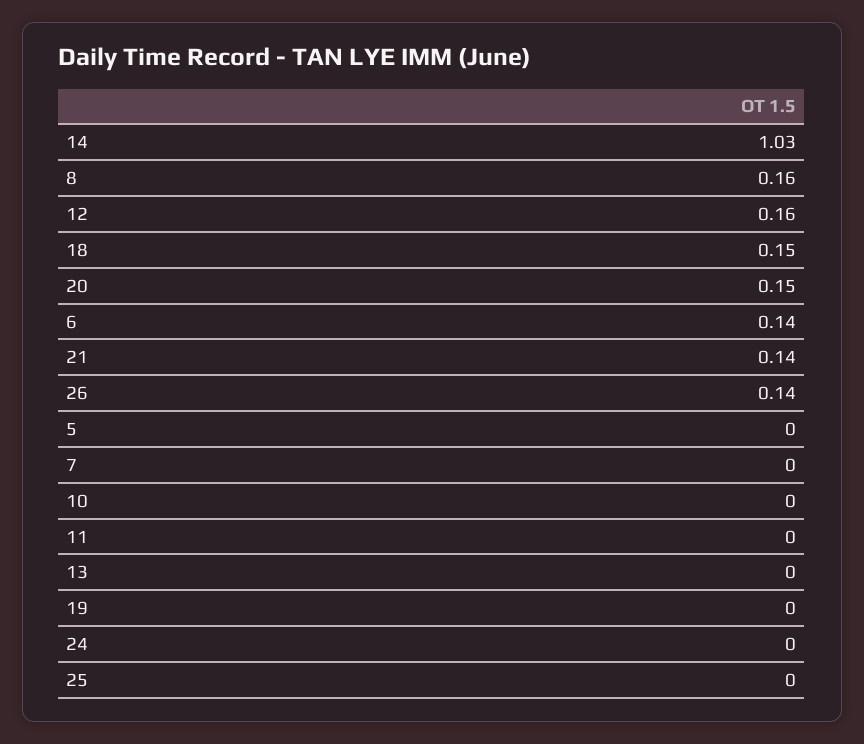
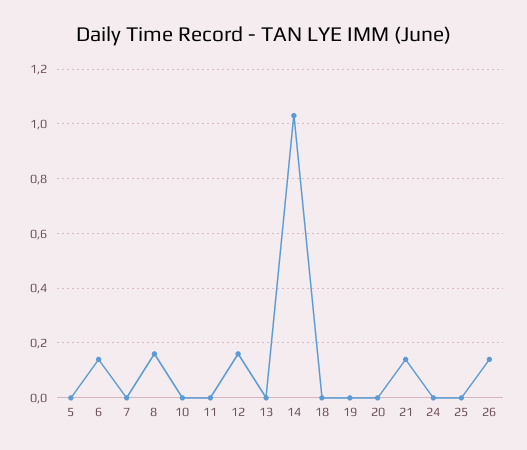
18: 0.15 -> 0
20: 0.15 -> 0

